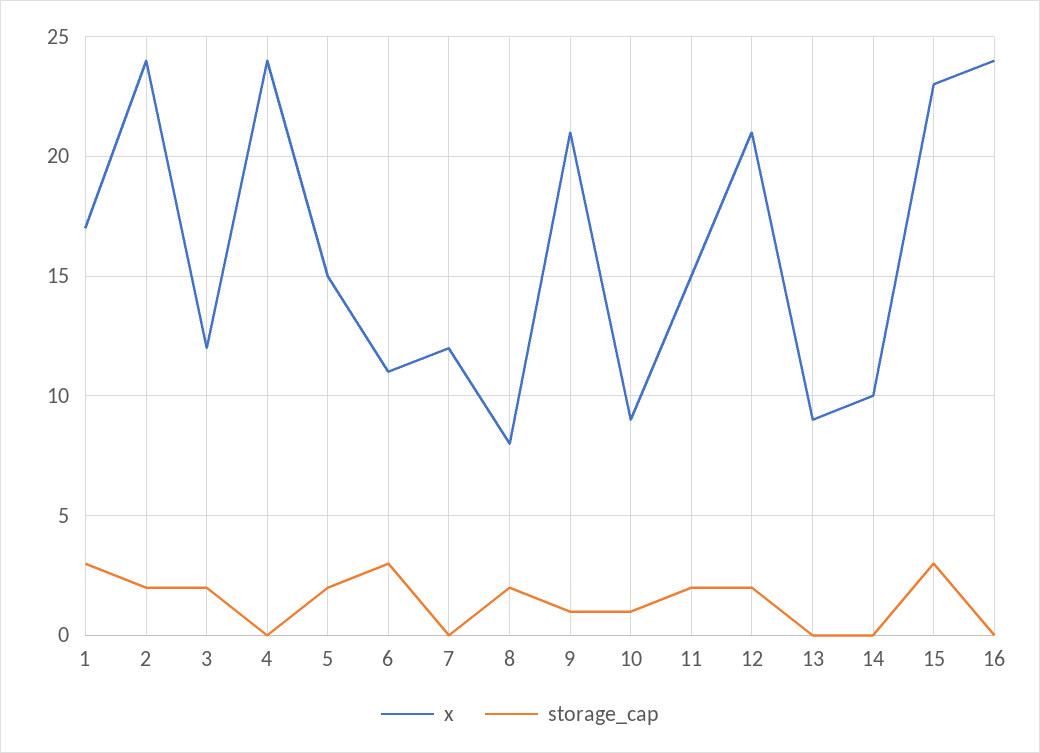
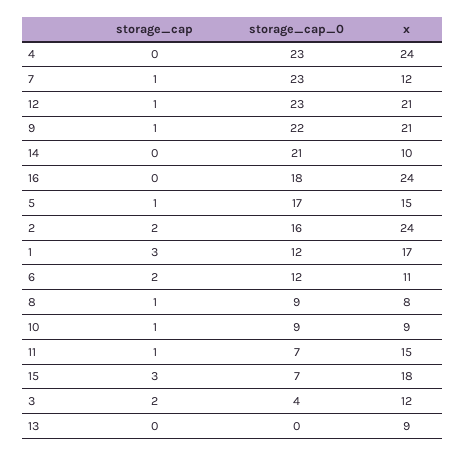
storage_cap, 5: 2 -> 1
storage_cap, 6: 3 -> 2
storage_cap, 7: 0 -> 1
storage_cap, 8: 2 -> 1
storage_cap, 11: 2 -> 1
storage_cap, 12: 2 -> 1
x, 15: 23 -> 18
storage_cap_0, 4: none -> 23
storage_cap_0, 7: none -> 23
storage_cap_0, 12: none -> 23
storage_cap_0, 9: none -> 22
storage_cap_0, 14: none -> 21
storage_cap_0, 16: none -> 18
storage_cap_0, 5: none -> 17
storage_cap_0, 2: none -> 16
storage_cap_0, 1: none -> 12
storage_cap_0, 6: none -> 12
storage_cap_0, 8: none -> 9
storage_cap_0, 10: none -> 9
storage_cap_0, 11: none -> 7
storage_cap_0, 15: none -> 7
storage_cap_0, 3: none -> 4
storage_cap_0, 13: none -> 0

